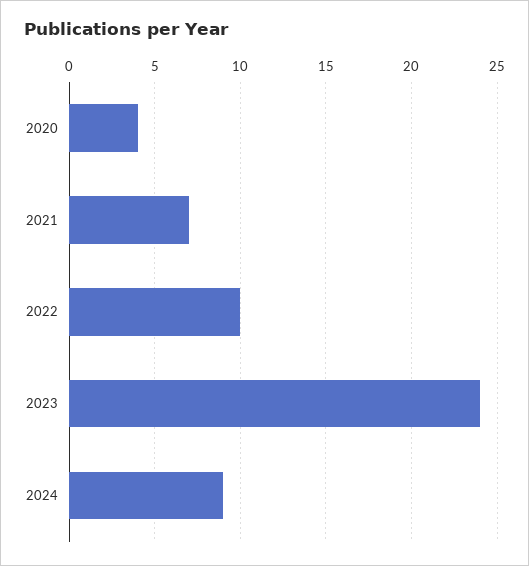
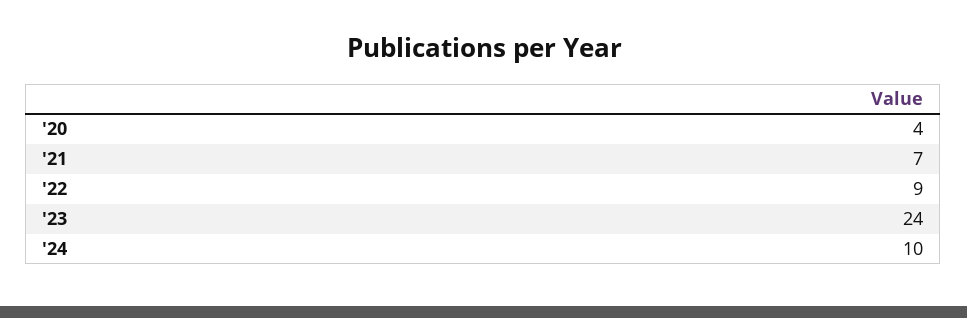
2022: 10 -> 9
2024: 9 -> 10

